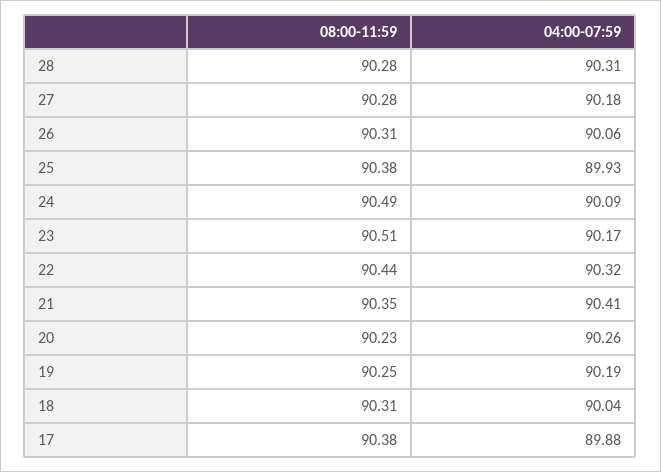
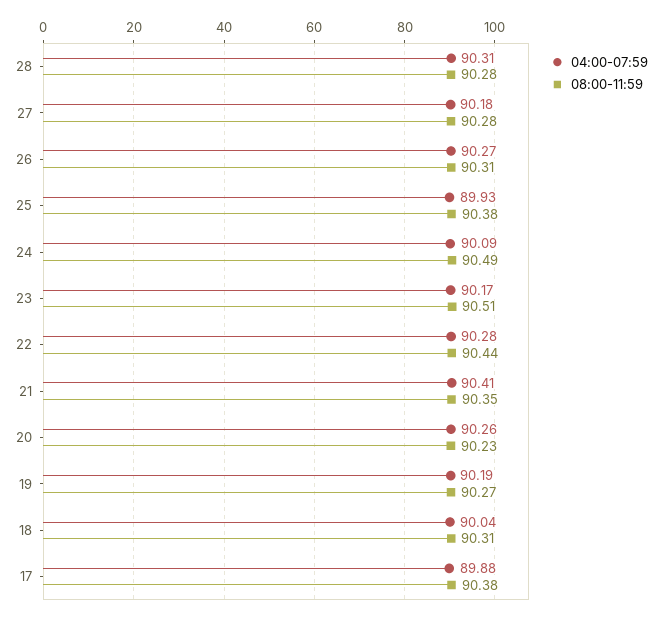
04:00-07:59, 26: 90.06 -> 90.27
04:00-07:59, 22: 90.32 -> 90.28
08:00-11:59, 19: 90.25 -> 90.27

